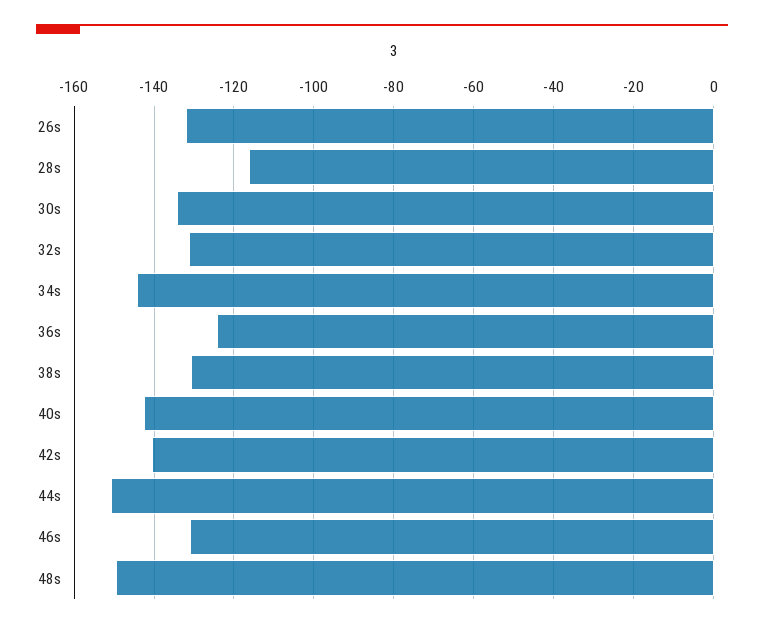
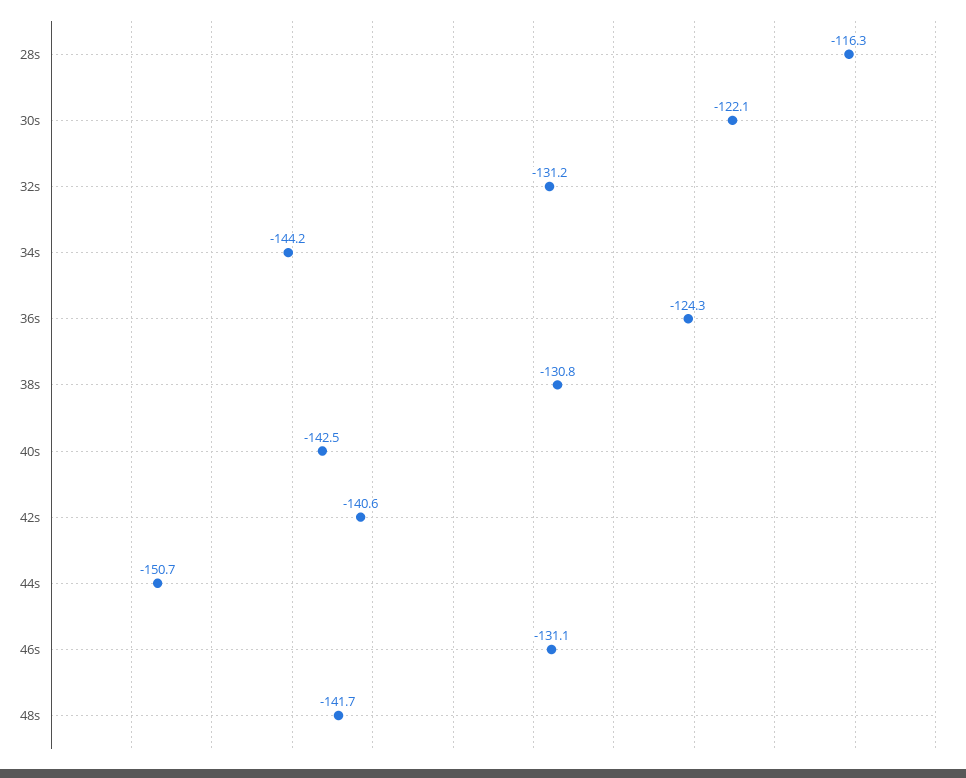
26s: -132 -> none
30s: -134 -> -122.1
48s: -150 -> -141.7

